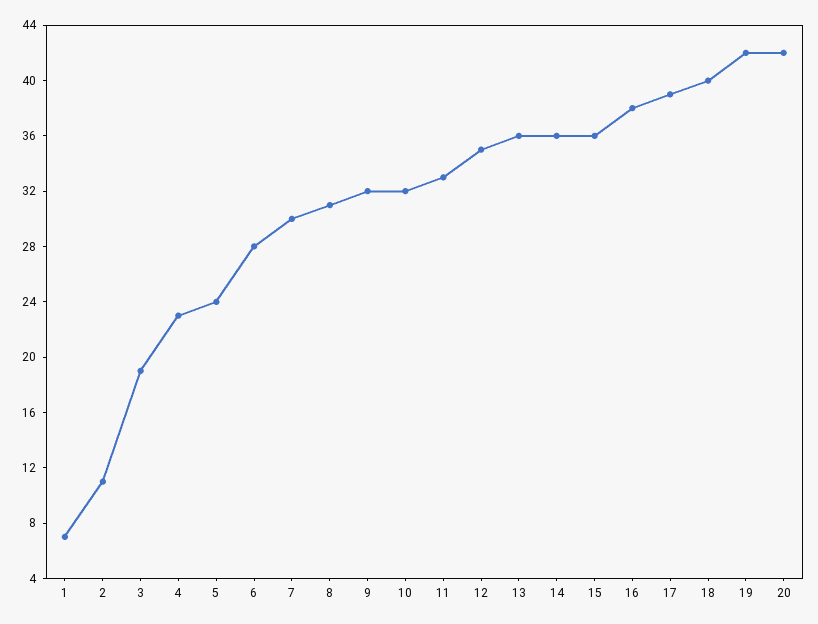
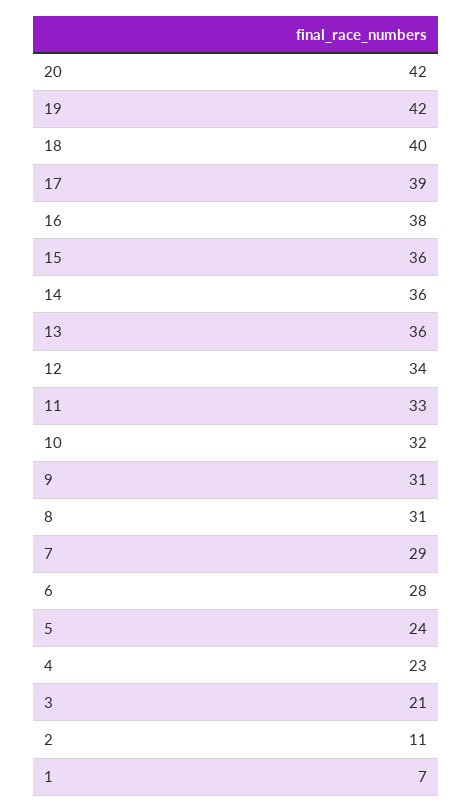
3: 19 -> 21
7: 30 -> 29
9: 32 -> 31
12: 35 -> 34

